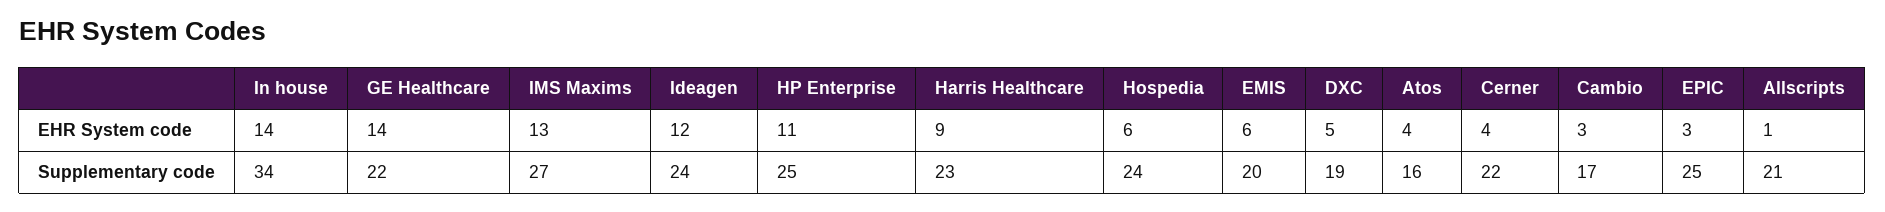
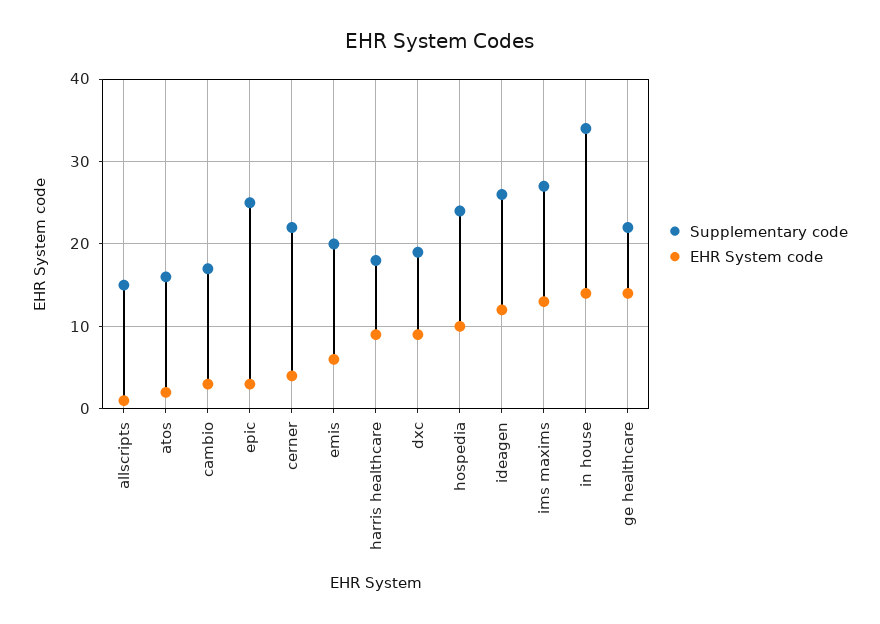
EHR System code, HP Enterprise: 11 -> none
EHR System code, Hospedia: 6 -> 10
EHR System code, DXC: 5 -> 9
EHR System code, Atos: 4 -> 2
Supplementary code, Ideagen: 24 -> 26
Supplementary code, HP Enterprise: 25 -> none
Supplementary code, Harris Healthcare: 23 -> 18
Supplementary code, Allscripts: 21 -> 15

